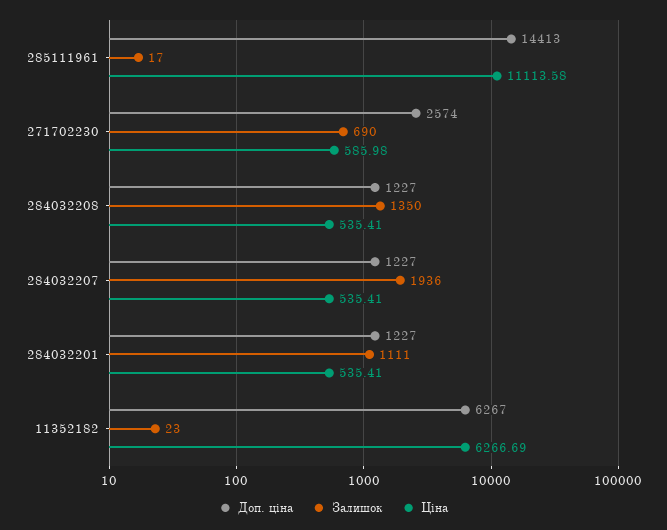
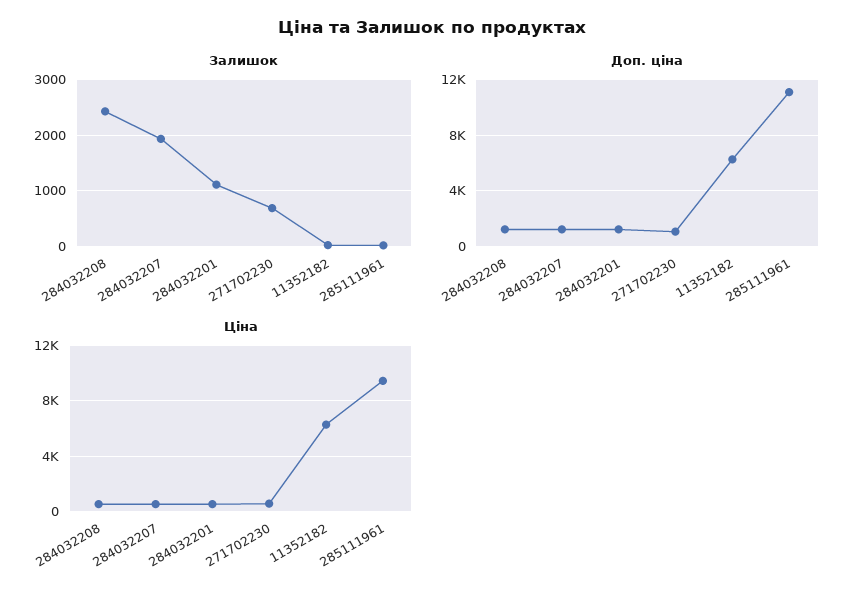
Доп. ціна, 285111961: 14413 -> 11000
Ціна, 285111961: 11113.58 -> 9500
Доп. ціна, 271702230: 2574 -> 1000
Залишок, 284032208: 1350 -> 2400

